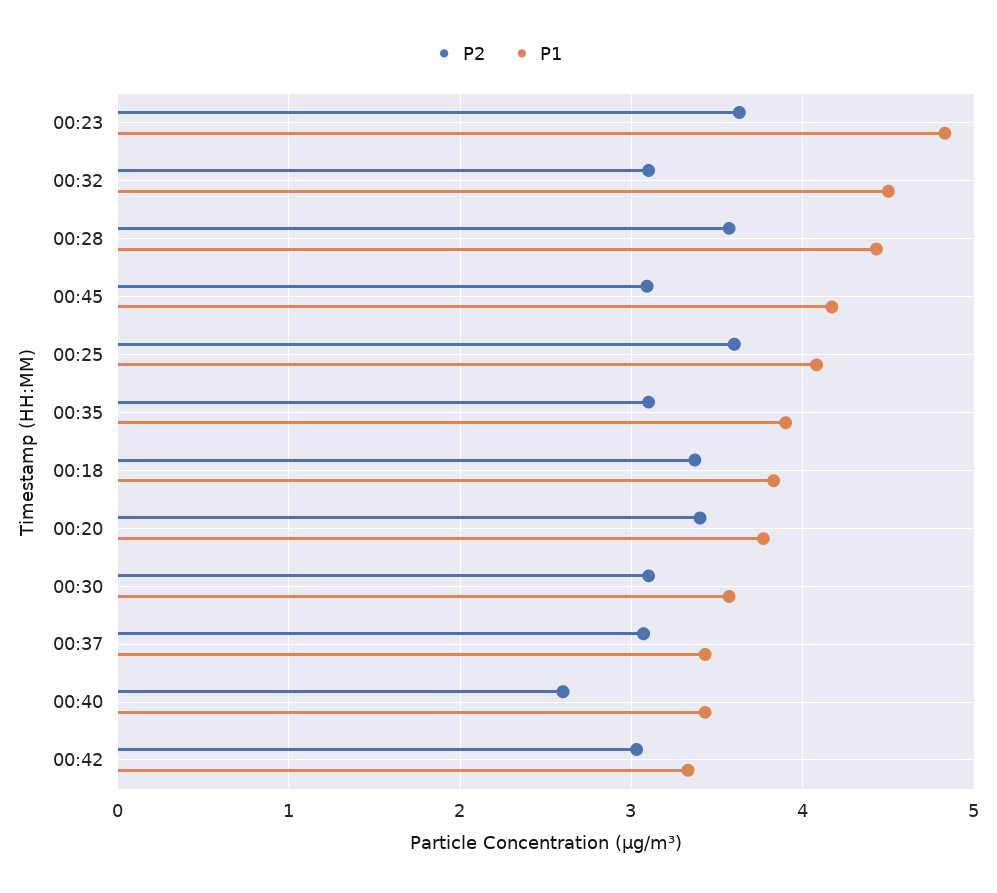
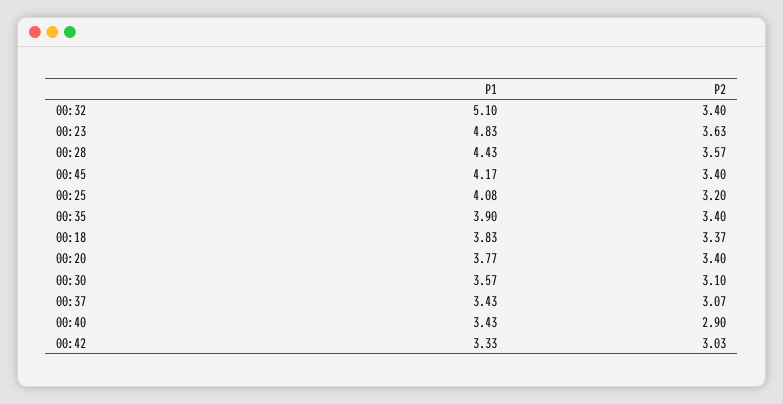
P2, 00:32: 3.1 -> 3.4
P1, 00:32: 4.5 -> 5.1
P2, 00:45: 3.1 -> 3.4
P2, 00:25: 3.6 -> 3.2
P2, 00:35: 3.1 -> 3.4
P2, 00:40: 2.6 -> 2.9

